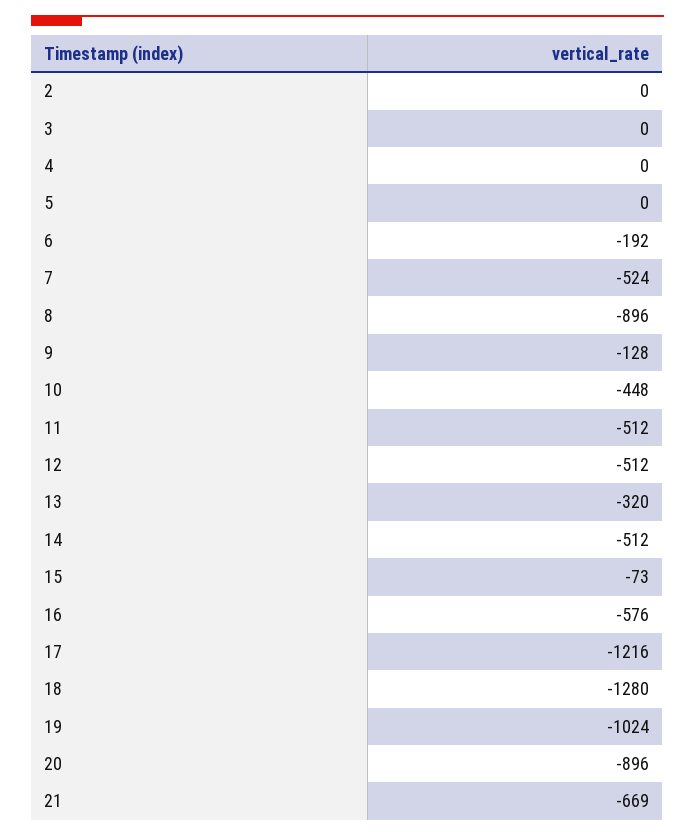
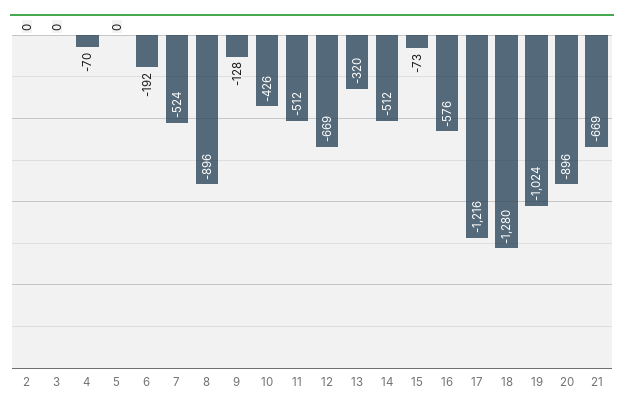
4: 0 -> -70
10: -448 -> -426
12: -512 -> -669

